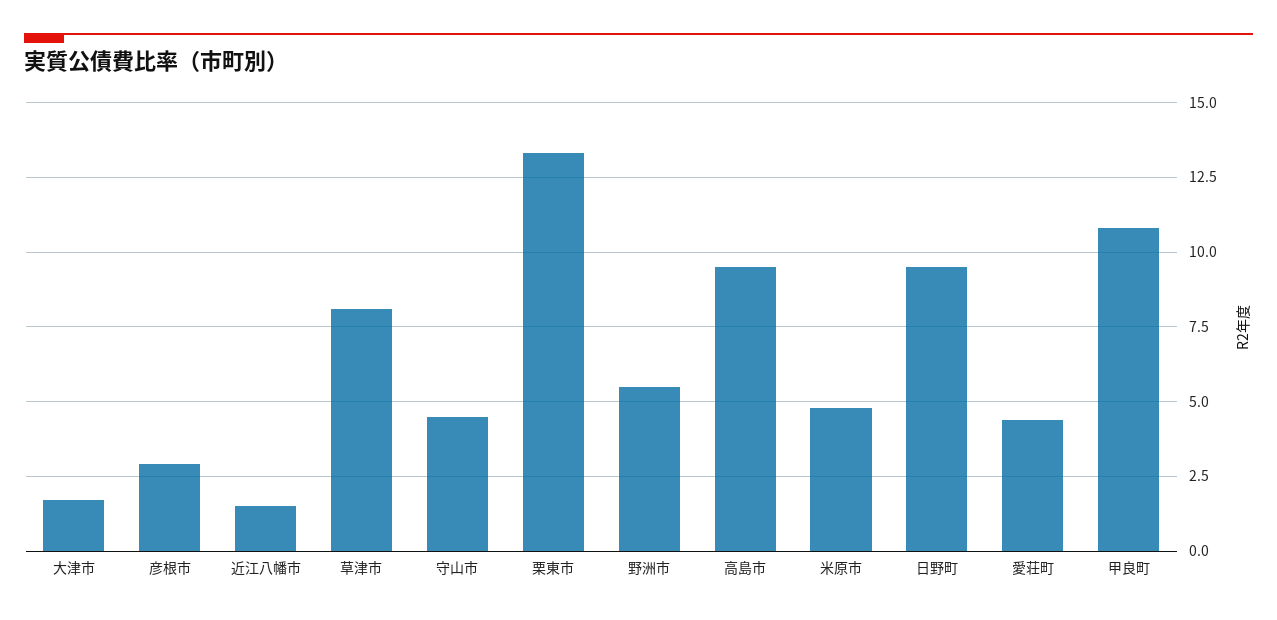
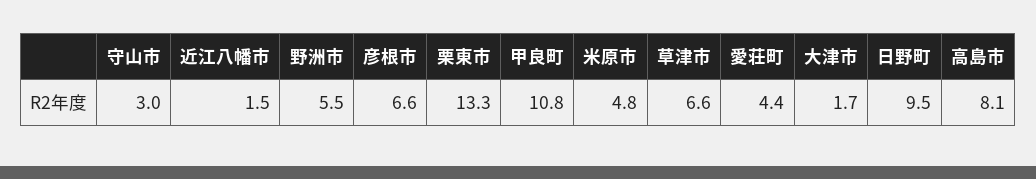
彦根市: 3 -> 6.6
草津市: 8 -> 6.6
守山市: 4.5 -> 3
高島市: 9.5 -> 8.1

